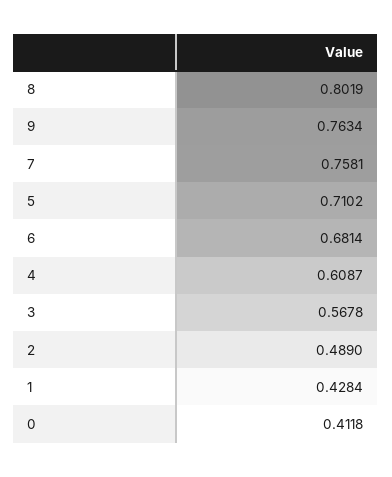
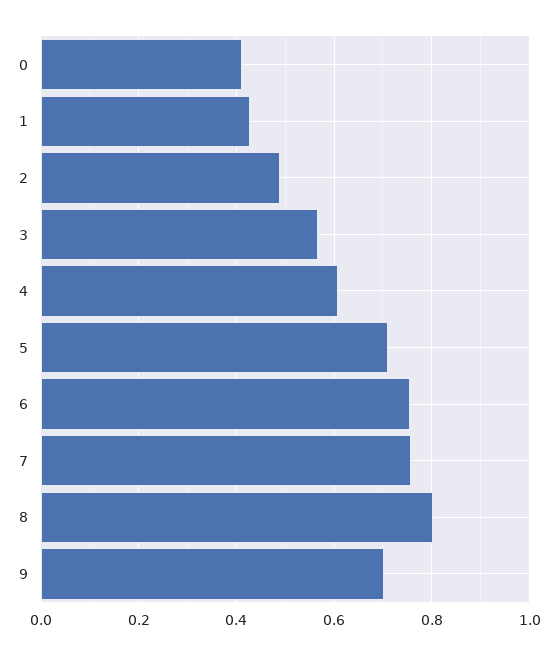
9: 0.7634 -> 0.7
6: 0.6814 -> 0.76

